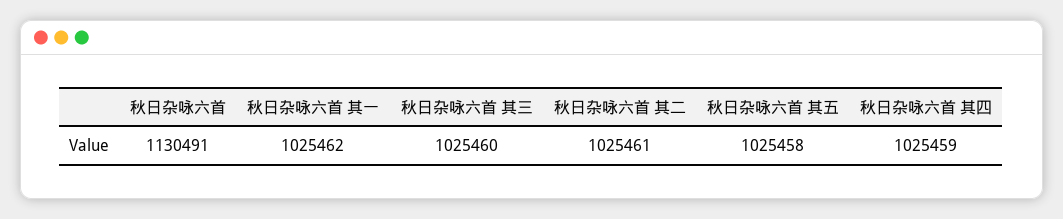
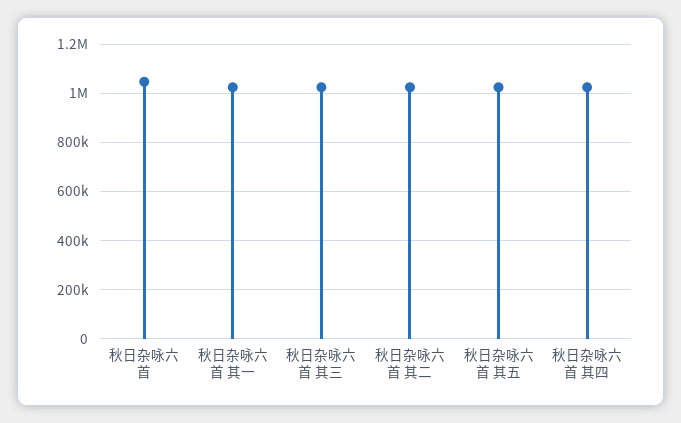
秋日杂咏六首: 1130491 -> 1050000

